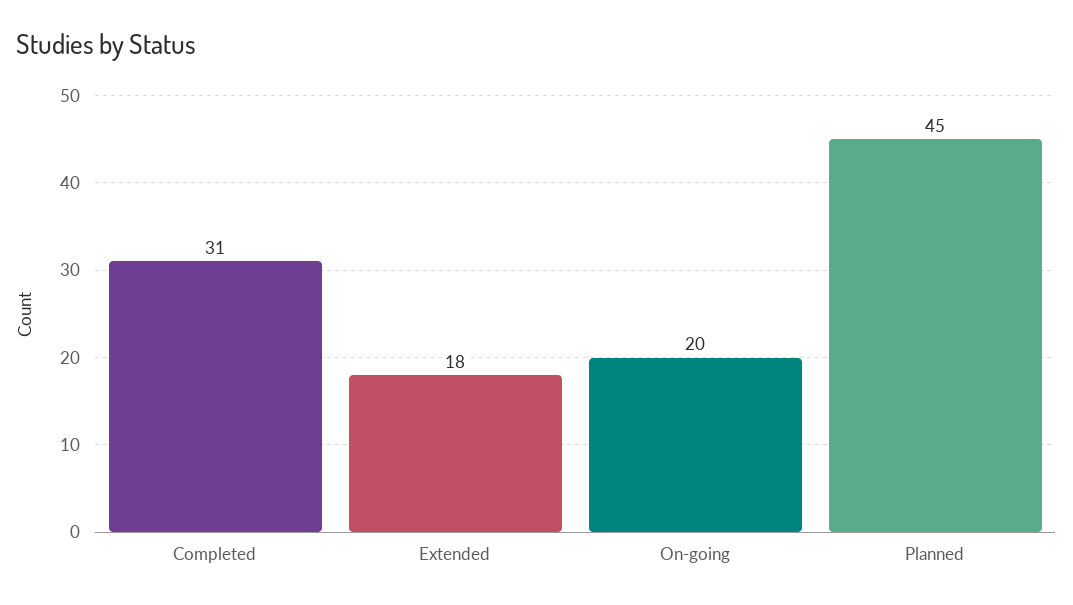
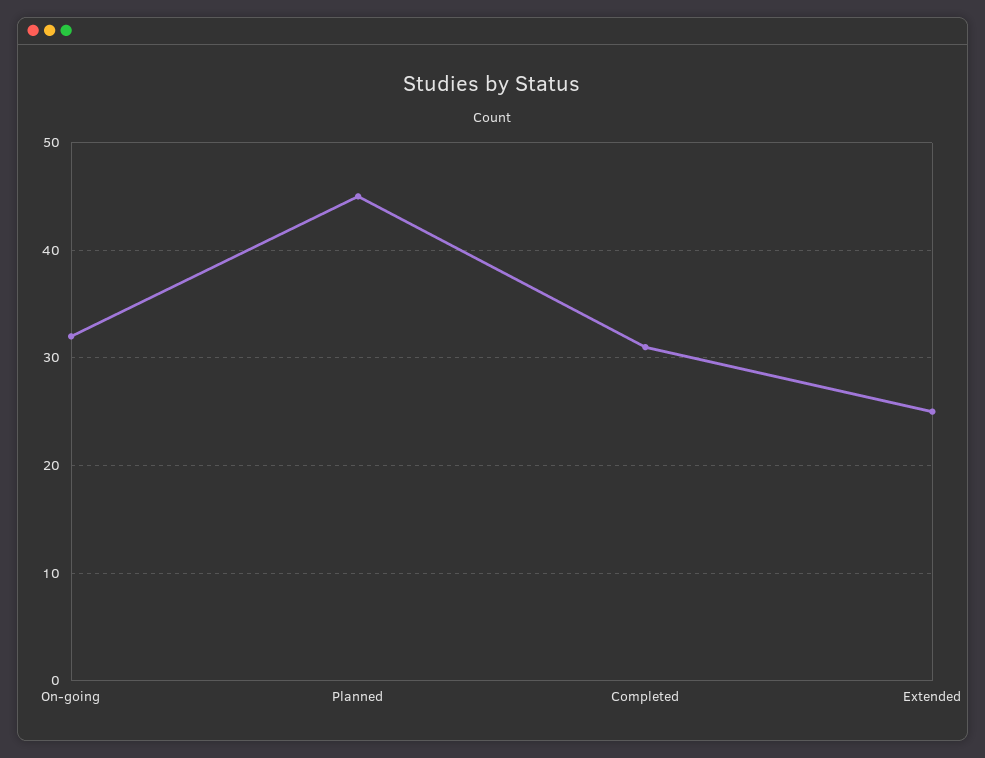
Extended: 18 -> 25
On-going: 20 -> 32

